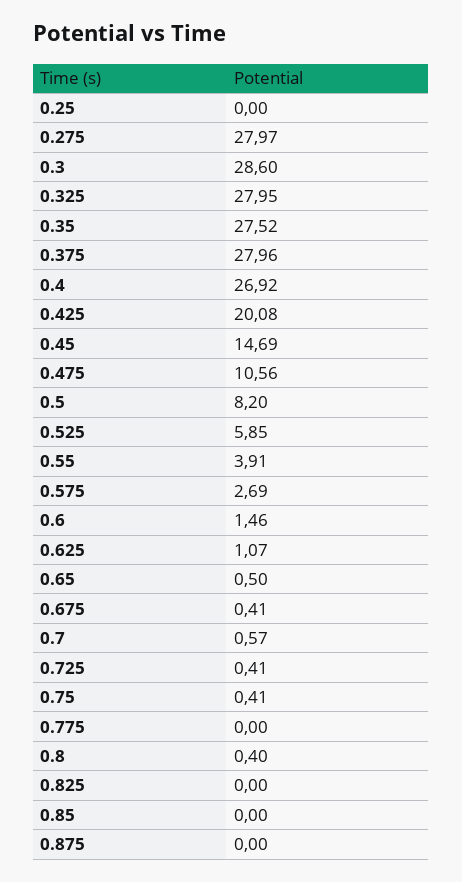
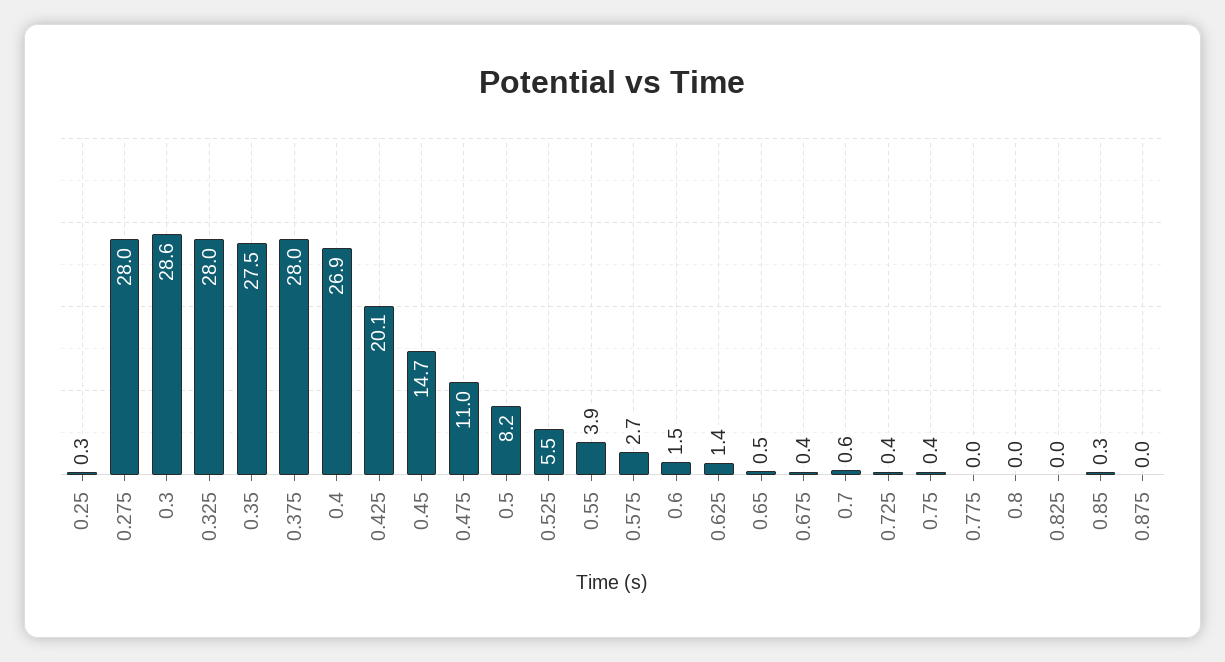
0.25: 0 -> 0.3
0.475: 10.56 -> 11
0.525: 5.85 -> 5.5
0.625: 1.07 -> 1.4
0.8: 0.4 -> 0
0.85: 0 -> 0.3

